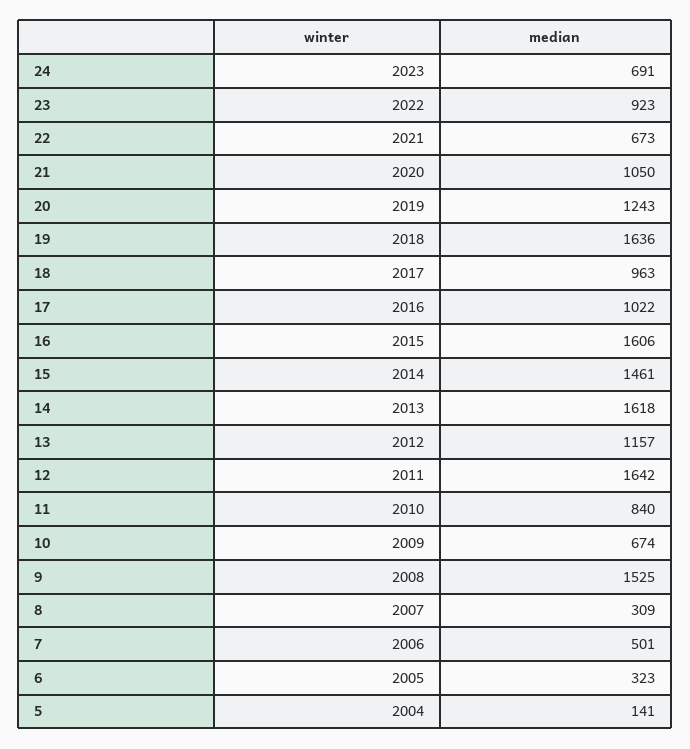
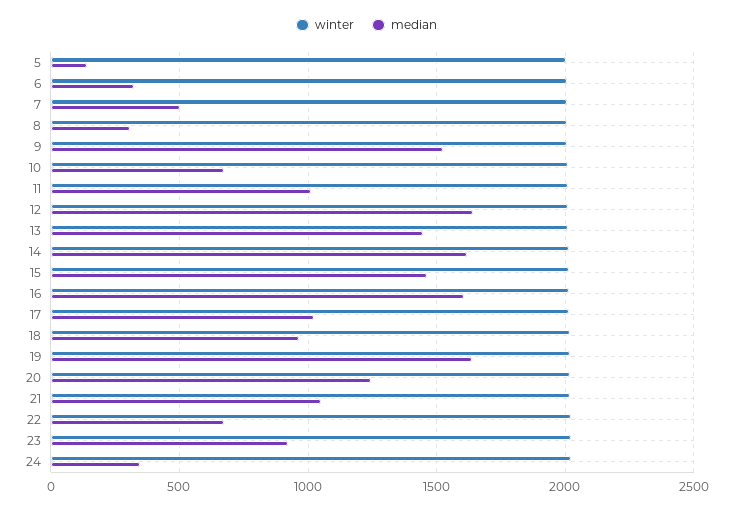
median, 24: 691 -> 350
median, 13: 1157 -> 1450
median, 11: 840 -> 1000

